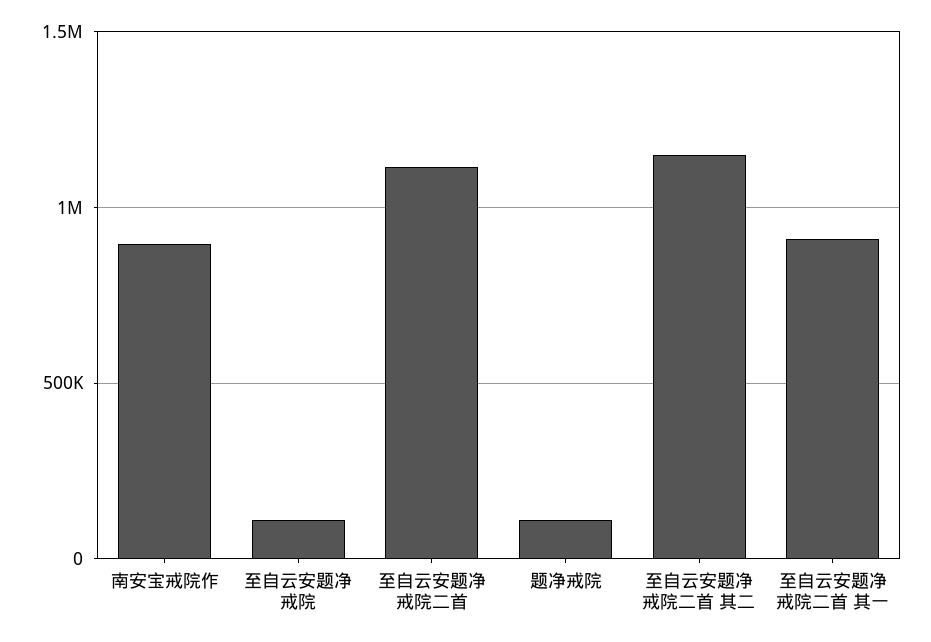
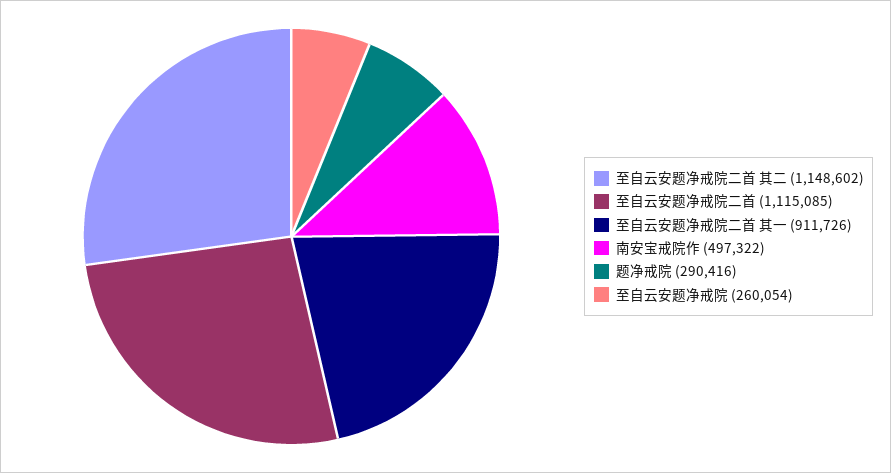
南安宝戒院作: 900000 -> 497322
至自云安题净戒院: 100000 -> 260054
题净戒院: 100000 -> 290416

